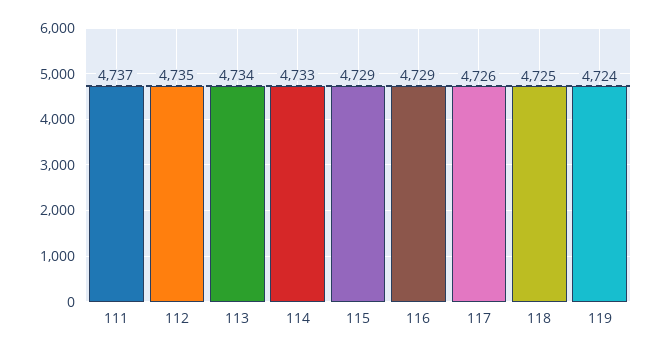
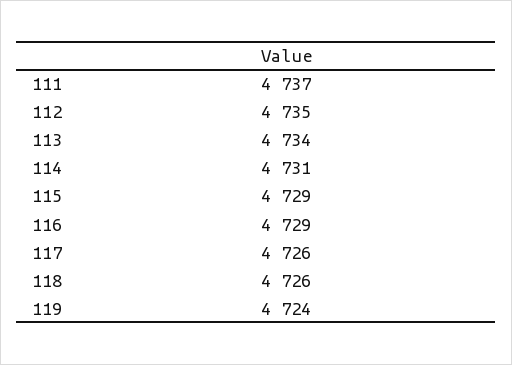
114: 4733 -> 4731
118: 4725 -> 4726

